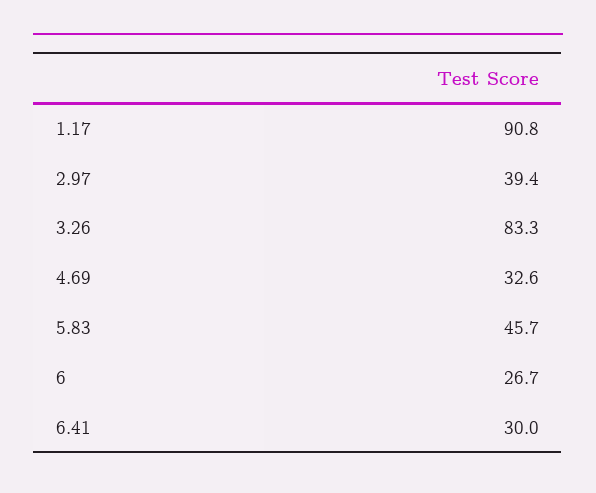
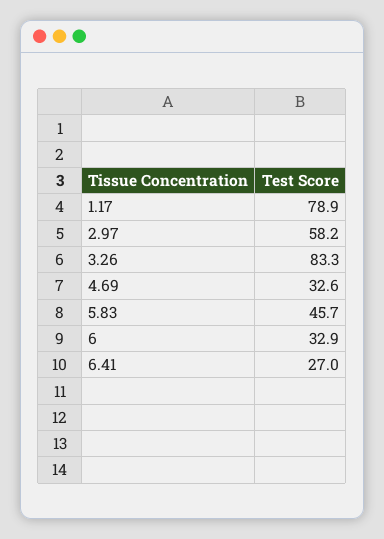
1.17: 90.8 -> 78.9
2.97: 39.4 -> 58.2
6: 26.7 -> 32.9
6.41: 30 -> 27

